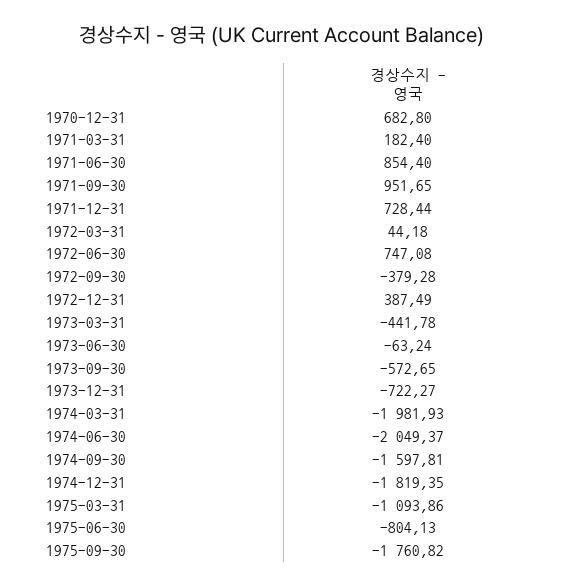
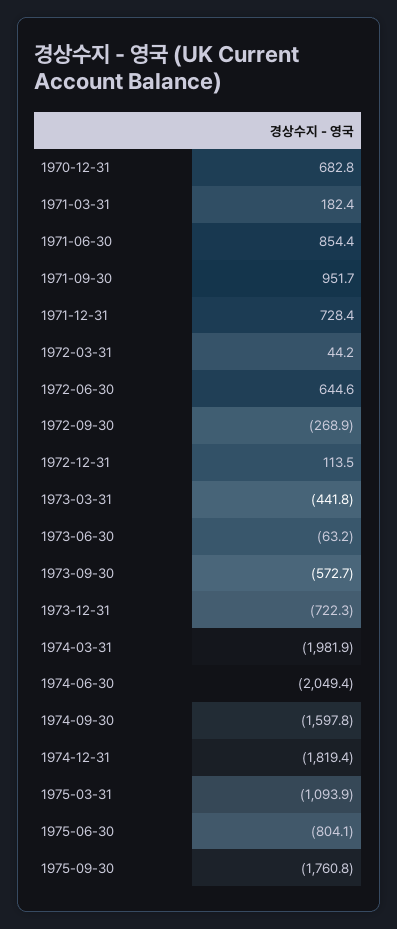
1972-06-30: 747.08 -> 644.6
1972-09-30: -379.28 -> -268.9
1972-12-31: 387.49 -> 113.5

